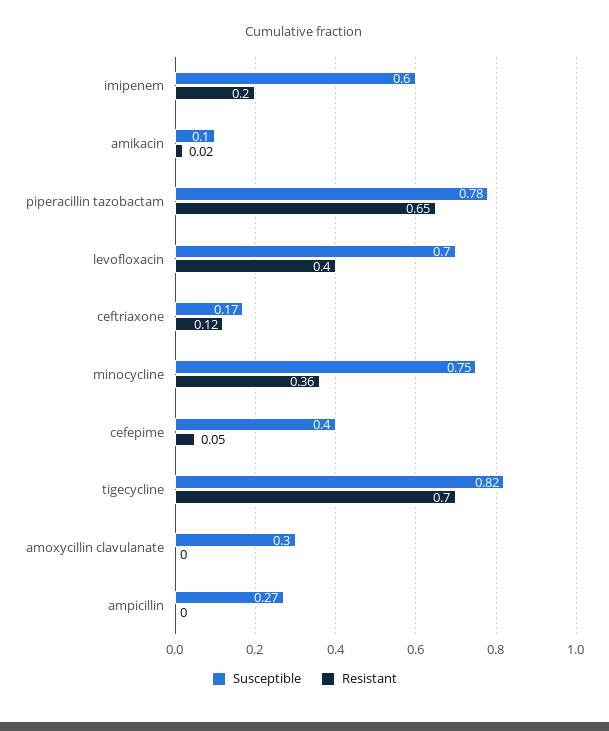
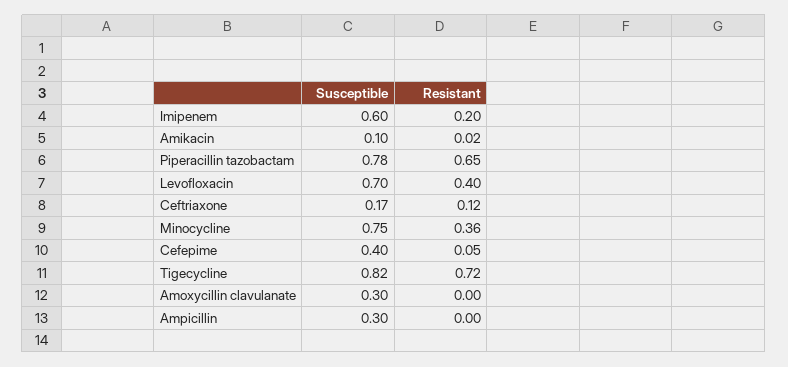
Resistant, tigecycline: 0.7 -> 0.72
Susceptible, ampicillin: 0.27 -> 0.3

